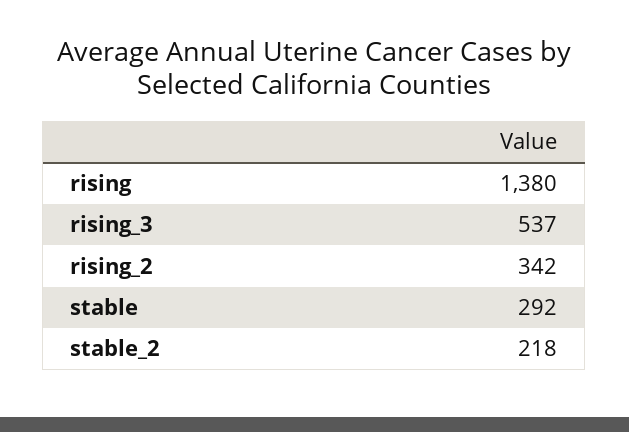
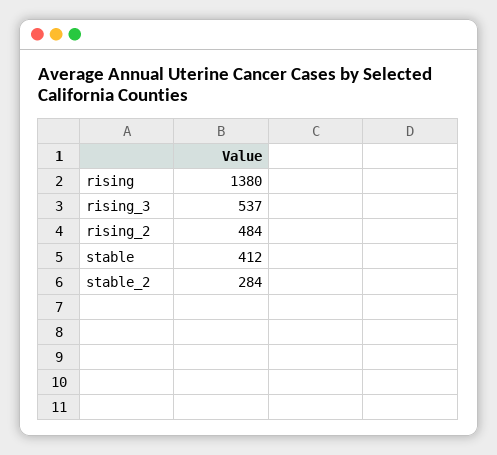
rising_2: 342 -> 484
stable: 292 -> 412
stable_2: 218 -> 284

